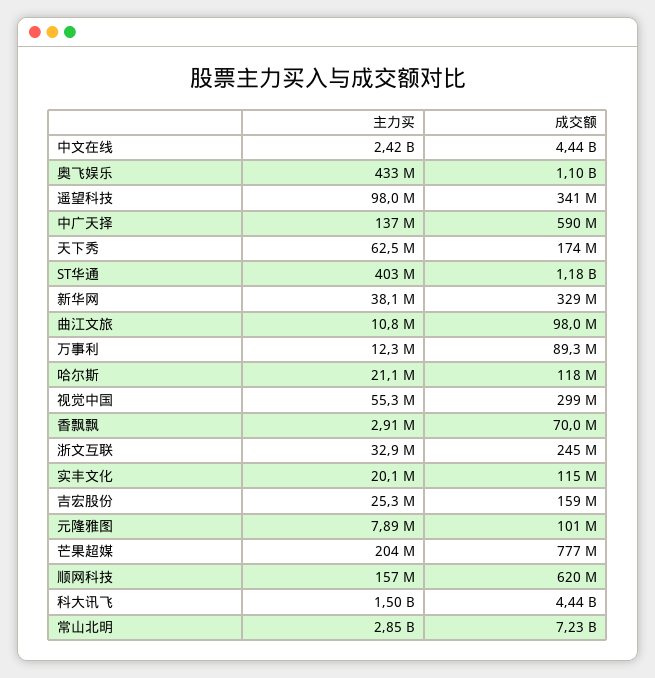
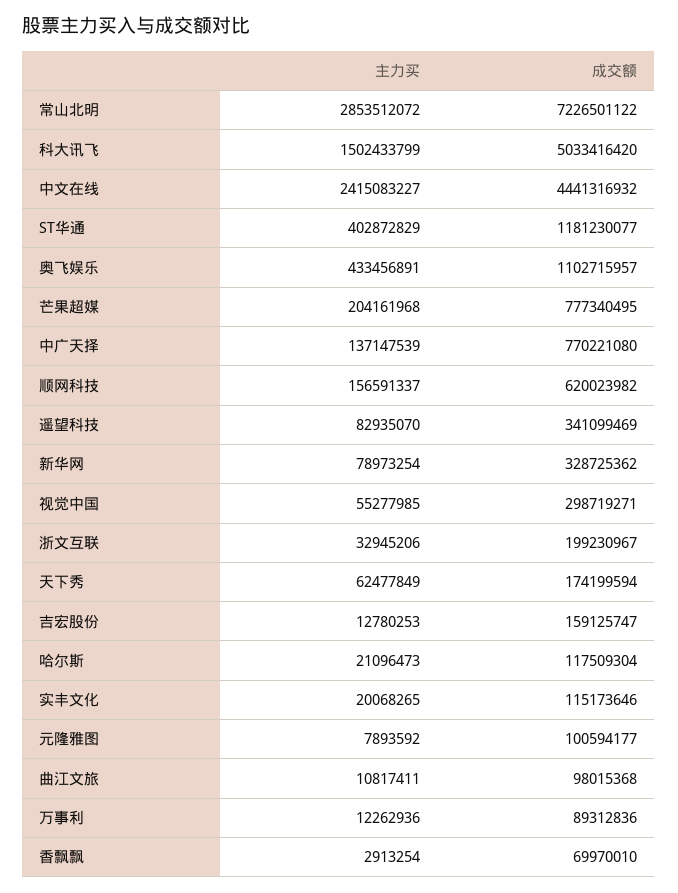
主力买, 遥望科技: 98000000 -> 82935070
成交额, 中广天择: 590000000 -> 770221080
主力买, 新华网: 38100000 -> 78973254
成交额, 浙文互联: 245000000 -> 199230967
主力买, 吉宏股份: 25300000 -> 12780253
成交额, 科大讯飞: 4440000000 -> 5033416420

